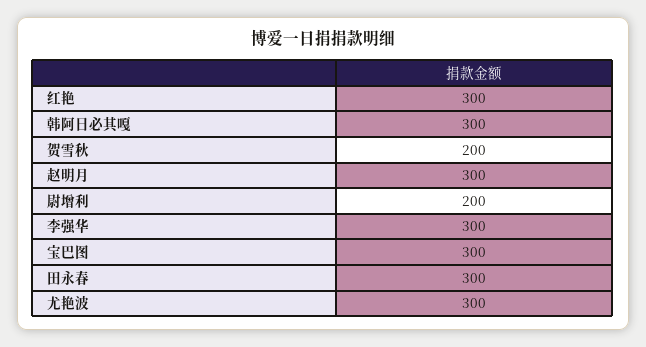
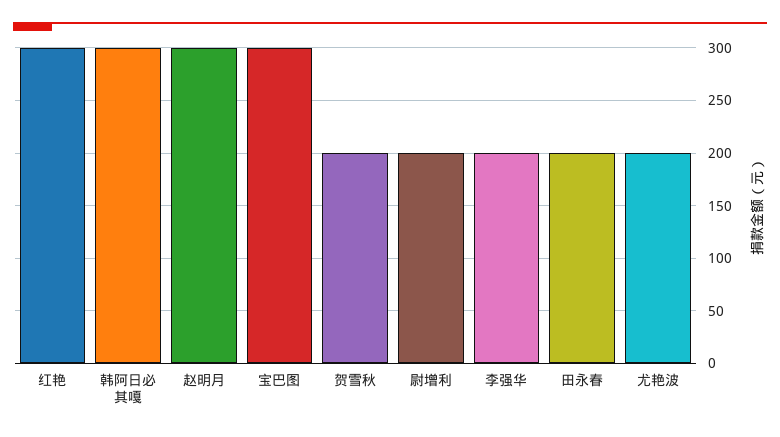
李强华: 300 -> 200
田永春: 300 -> 200
尤艳波: 300 -> 200

